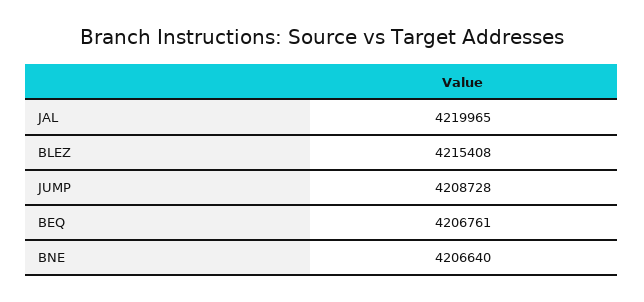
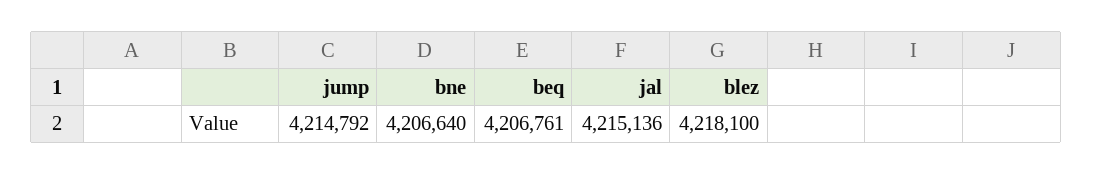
JAL: 4219965 -> 4215136
BLEZ: 4215408 -> 4218100
JUMP: 4208728 -> 4214792

